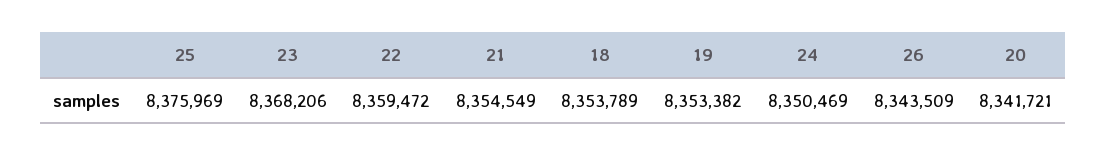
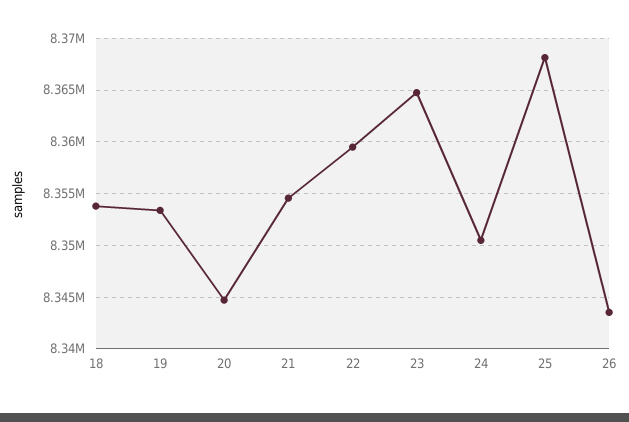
25: 8375969 -> 8368000
23: 8368206 -> 8365000
20: 8341721 -> 8345000

